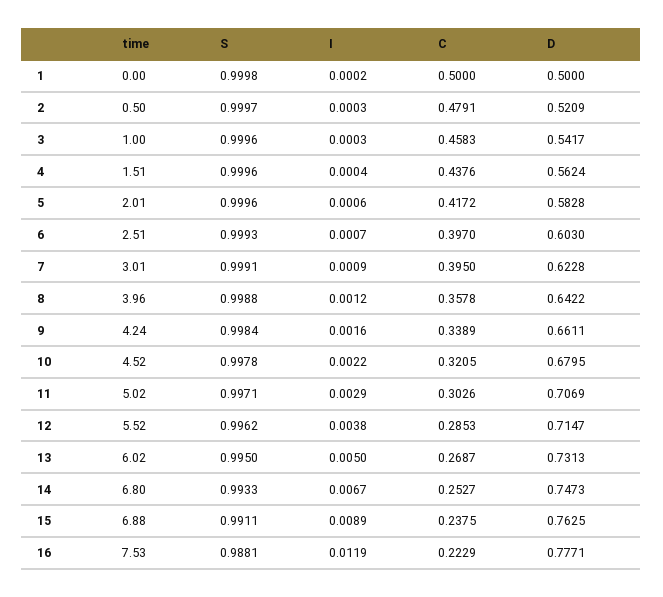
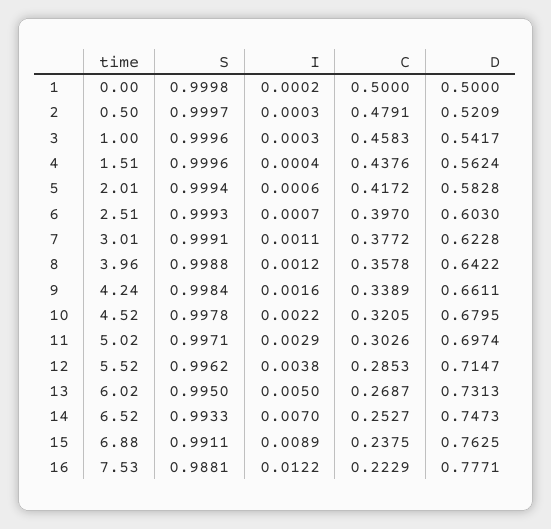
S, 5: 0.9996 -> 0.9994
I, 7: 0.0009 -> 0.0011
C, 7: 0.395 -> 0.3772
D, 11: 0.7069 -> 0.6974
time, 14: 6.8 -> 6.52
I, 14: 0.0067 -> 0.007
I, 16: 0.0119 -> 0.0122

